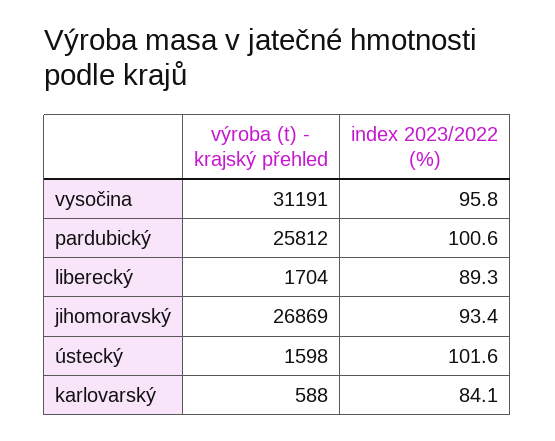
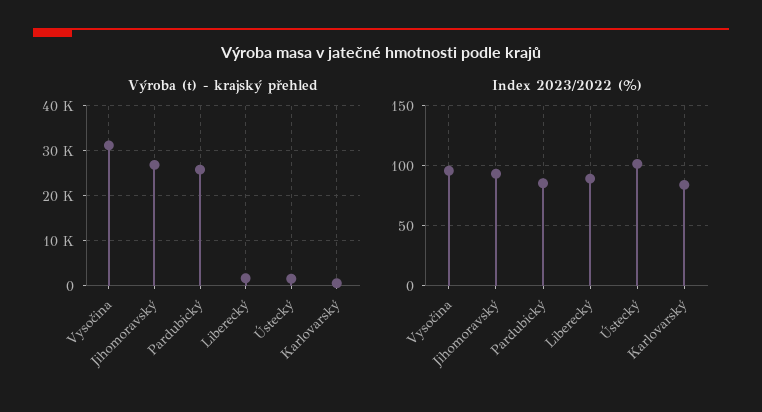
index 2023/2022 (%), pardubický: 100.6 -> 85

